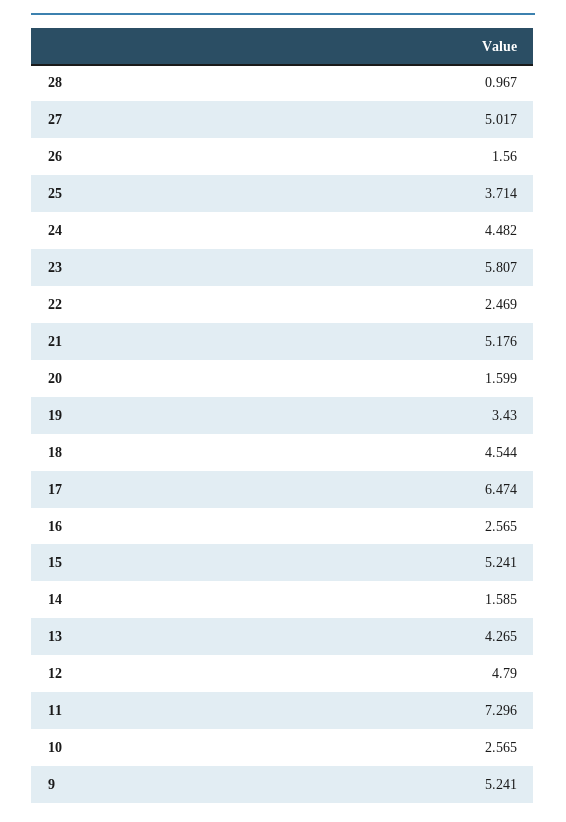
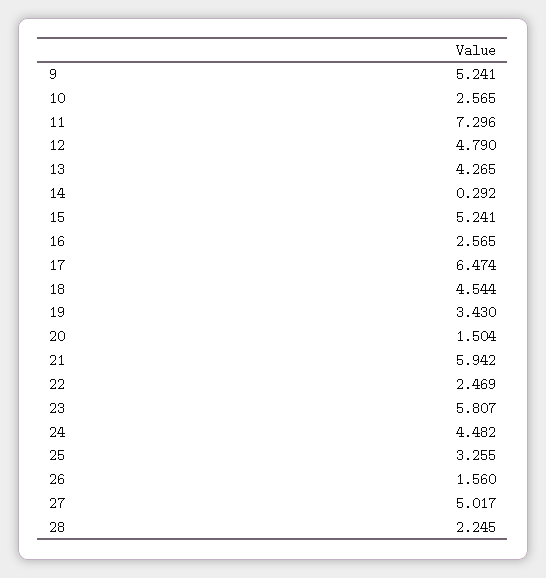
28: 0.967 -> 2.245
25: 3.714 -> 3.255
21: 5.176 -> 5.942
20: 1.599 -> 1.504
14: 1.585 -> 0.292

